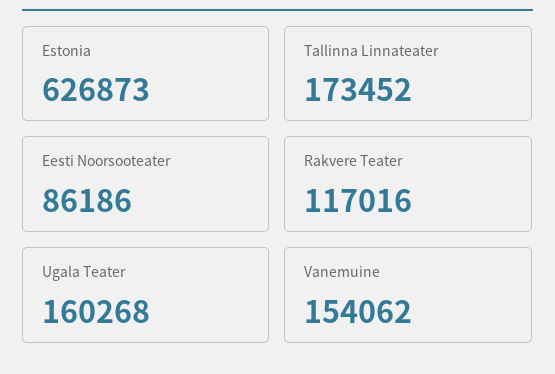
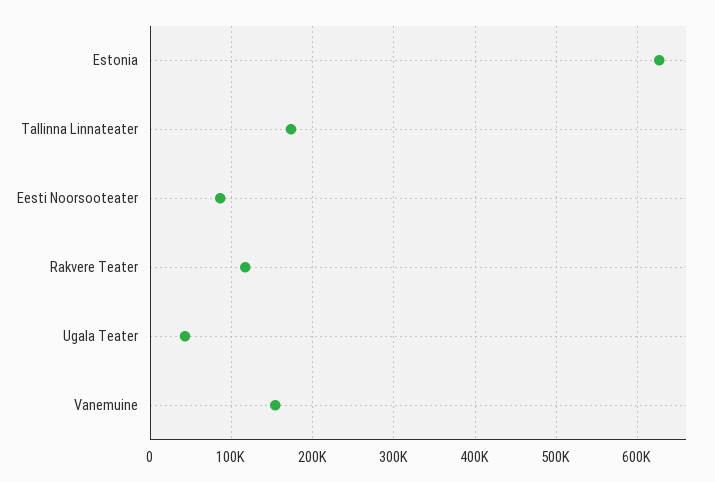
Ugala Teater: 160268 -> 40000

